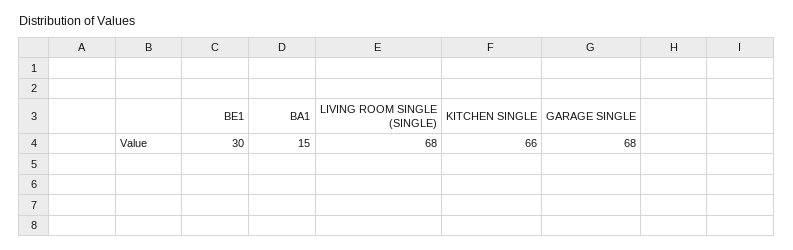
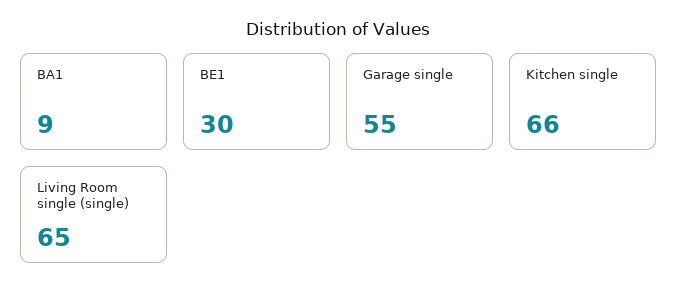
BA1: 15 -> 9
LIVING ROOM SINGLE (SINGLE): 68 -> 65
GARAGE SINGLE: 68 -> 55

